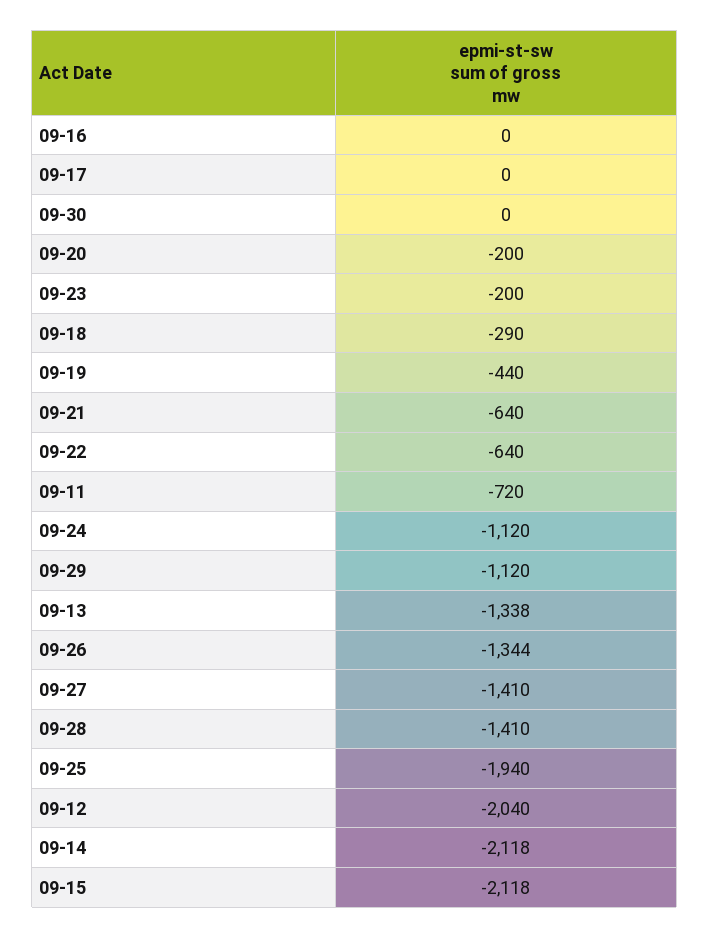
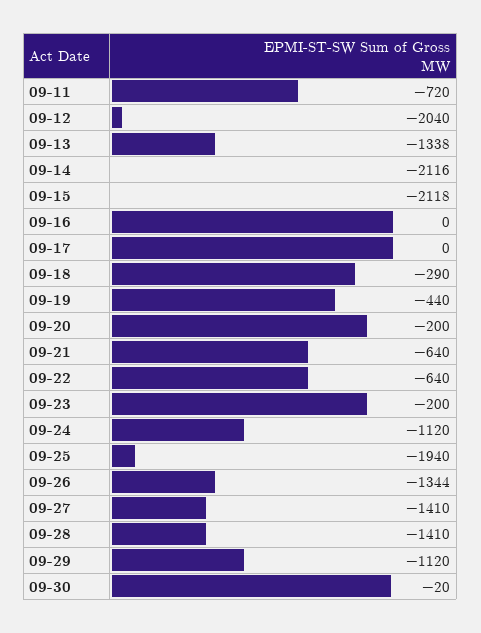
09-30: 0 -> -20
09-14: -2118 -> -2116

